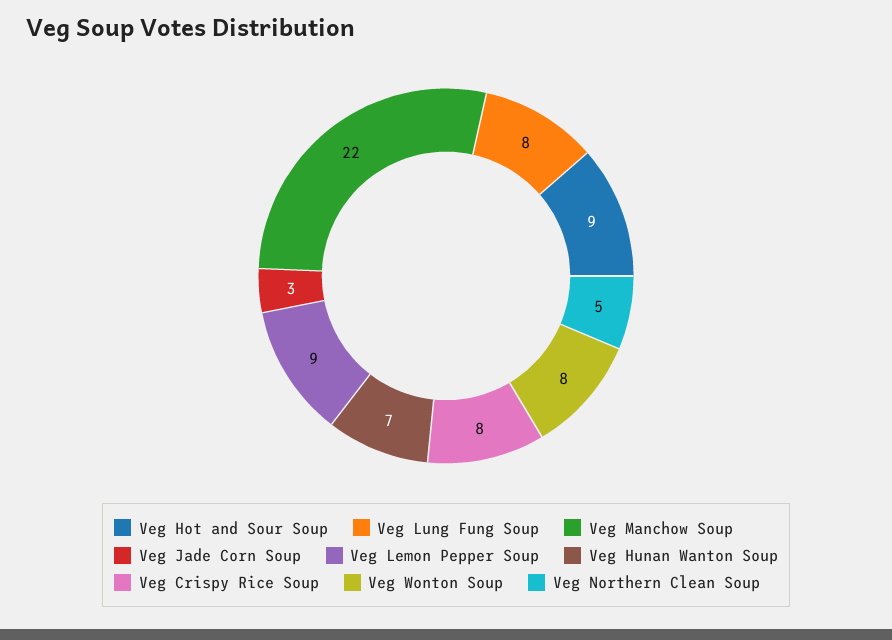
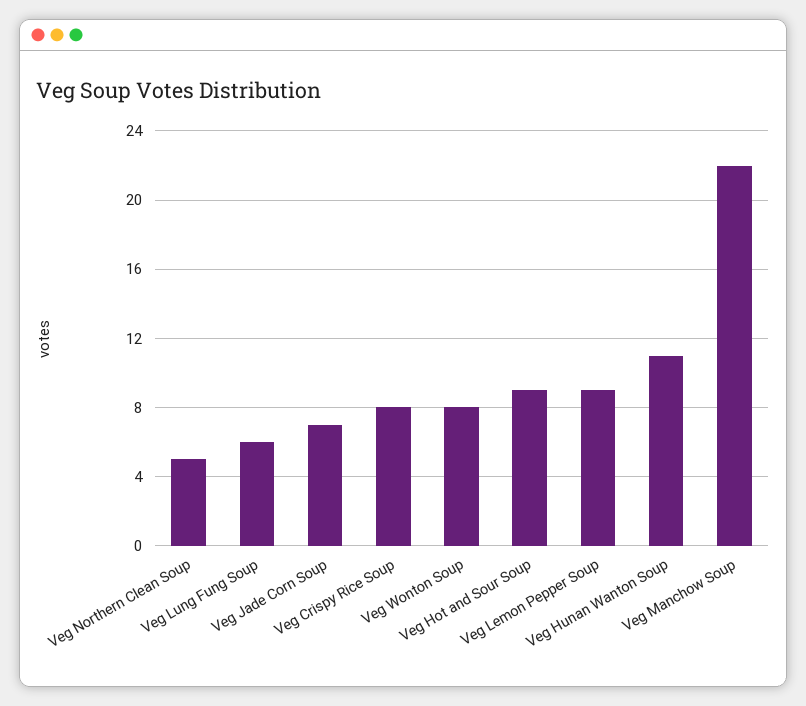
Veg Lung Fung Soup: 8 -> 6
Veg Jade Corn Soup: 3 -> 7
Veg Hunan Wanton Soup: 7 -> 11

